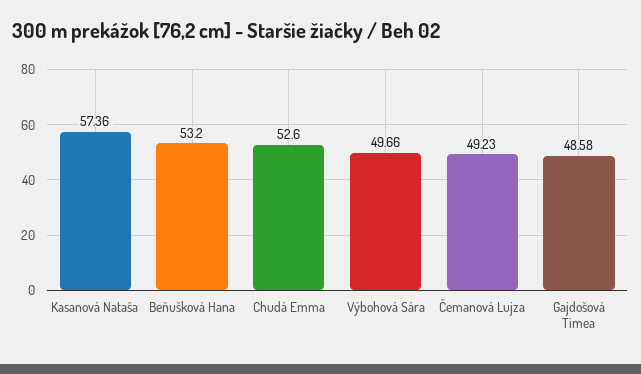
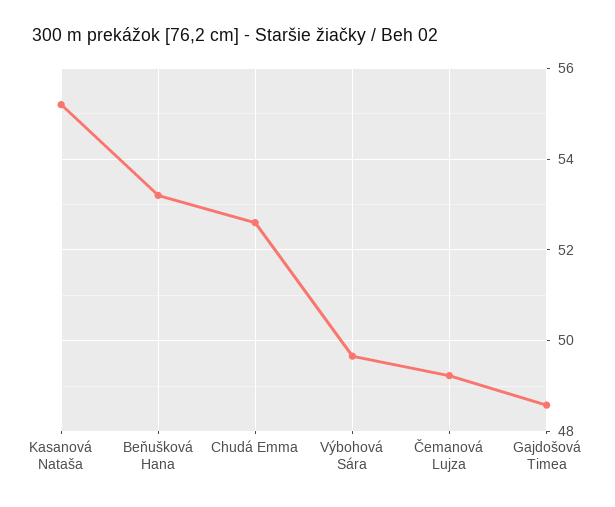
Kasanová Nataša: 57.36 -> 55.2

